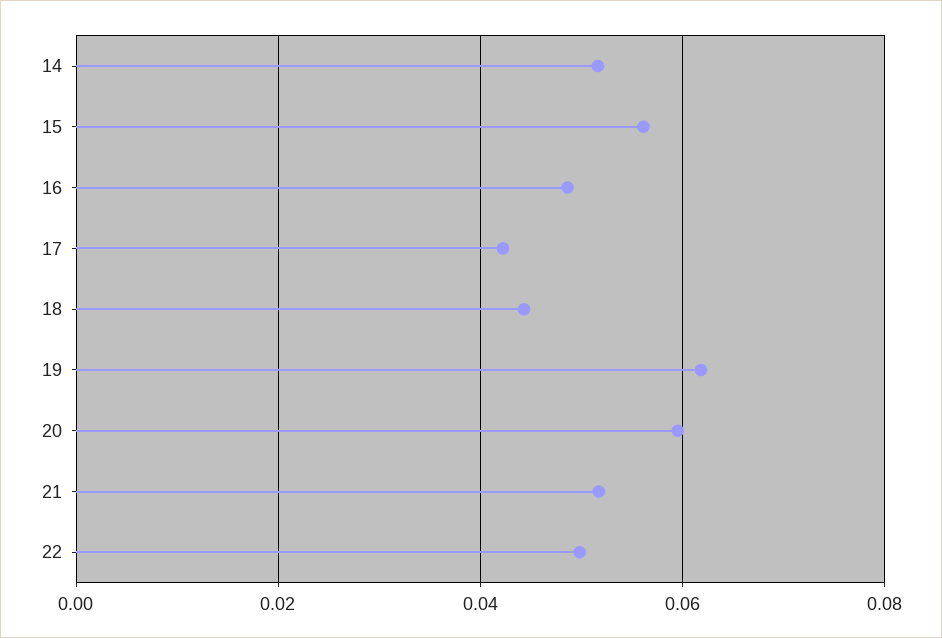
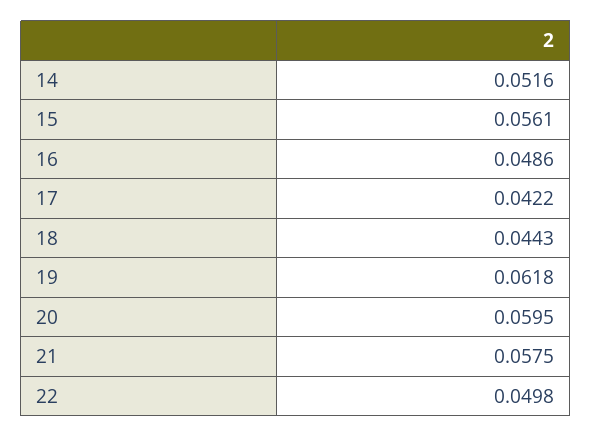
21: 0.052 -> 0.0575

